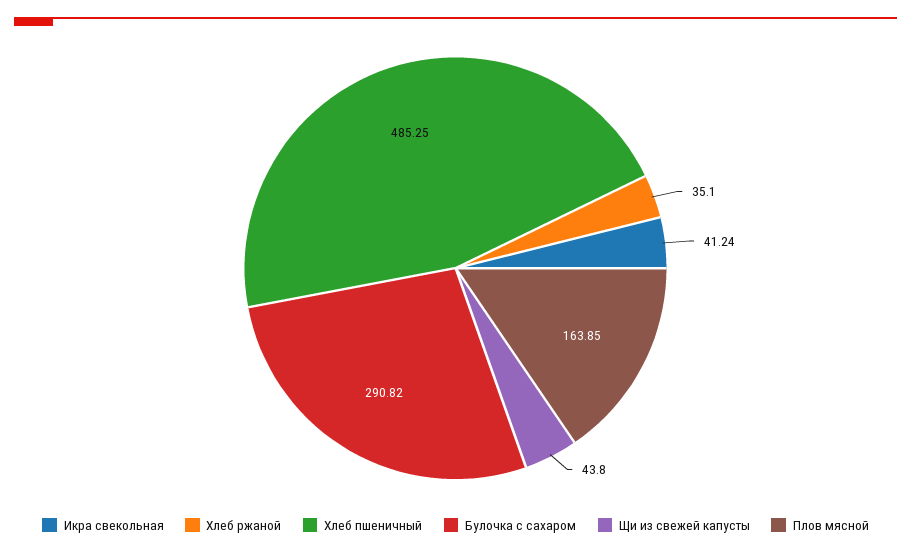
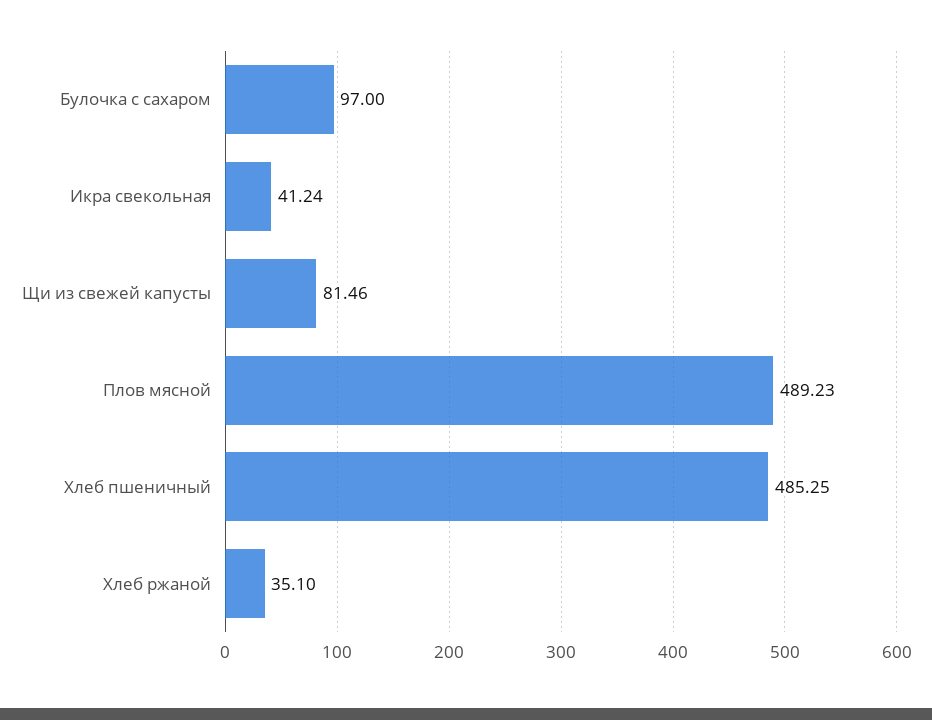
Булочка с сахаром: 290.82 -> 97
Щи из свежей капусты: 43.8 -> 81.46
Плов мясной: 163.85 -> 489.23

